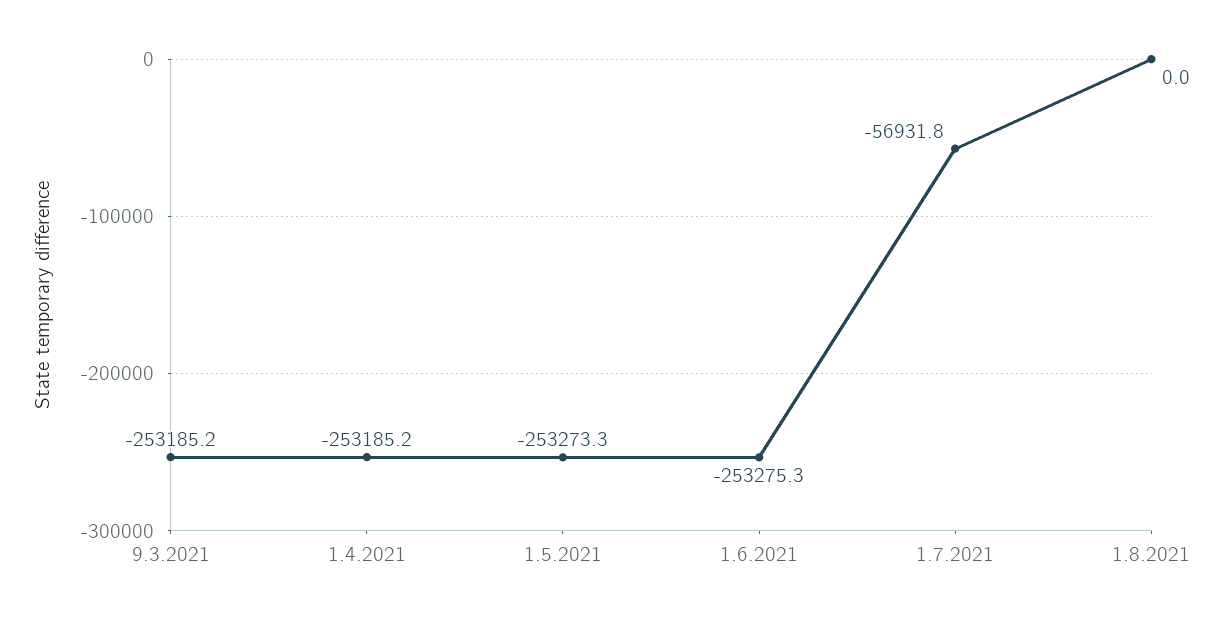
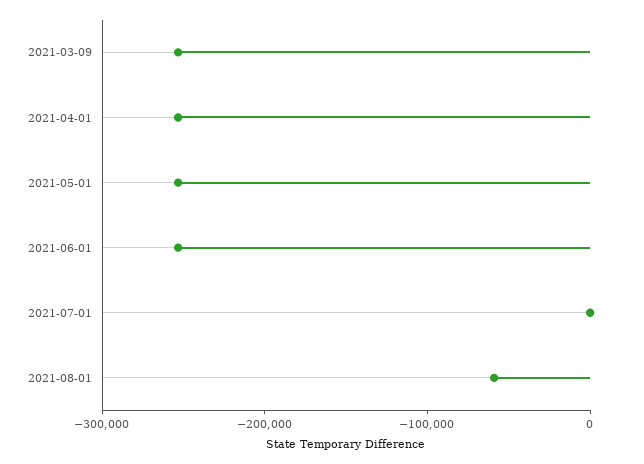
1.7.2021: -56931.8 -> 0
1.8.2021: 0 -> -60000

